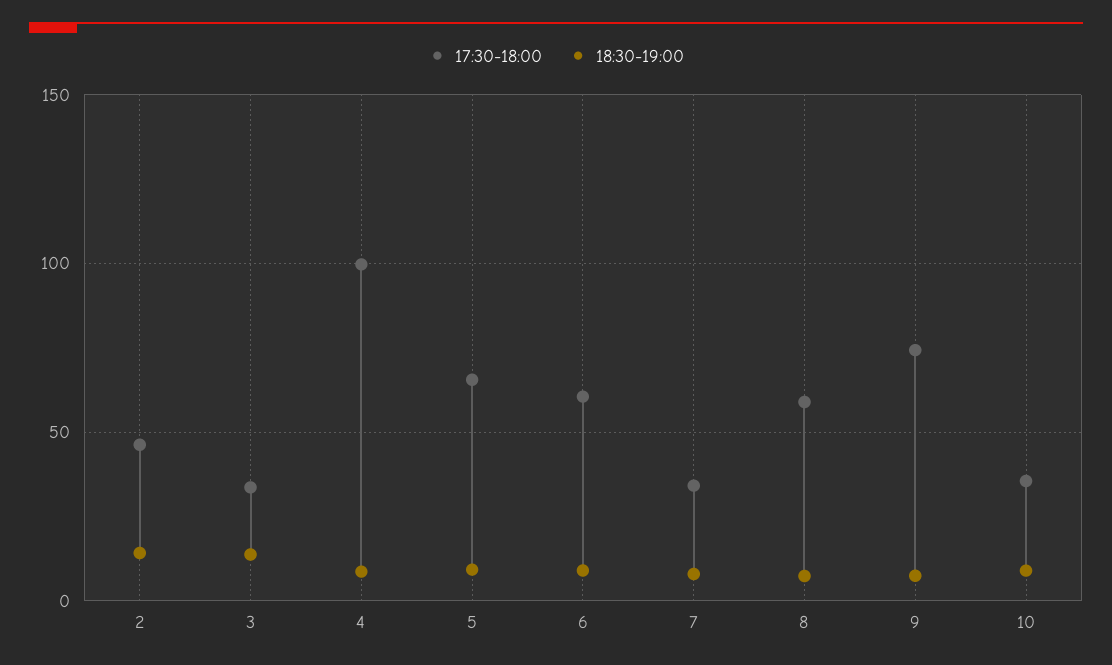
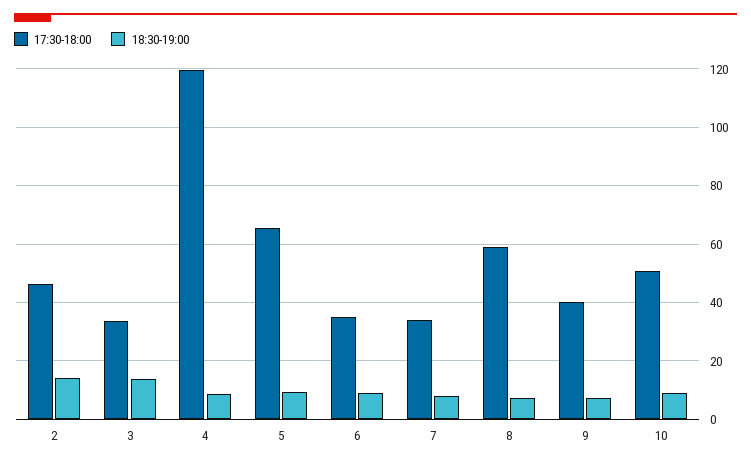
17:30-18:00, 4: 100 -> 120
17:30-18:00, 6: 60 -> 35
17:30-18:00, 9: 75 -> 40
17:30-18:00, 10: 35 -> 50

